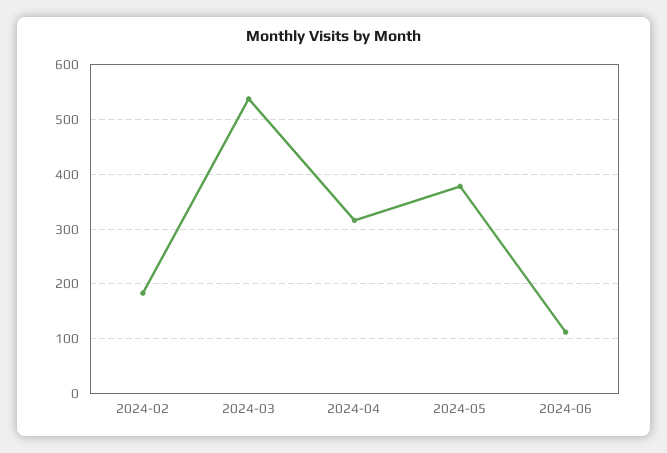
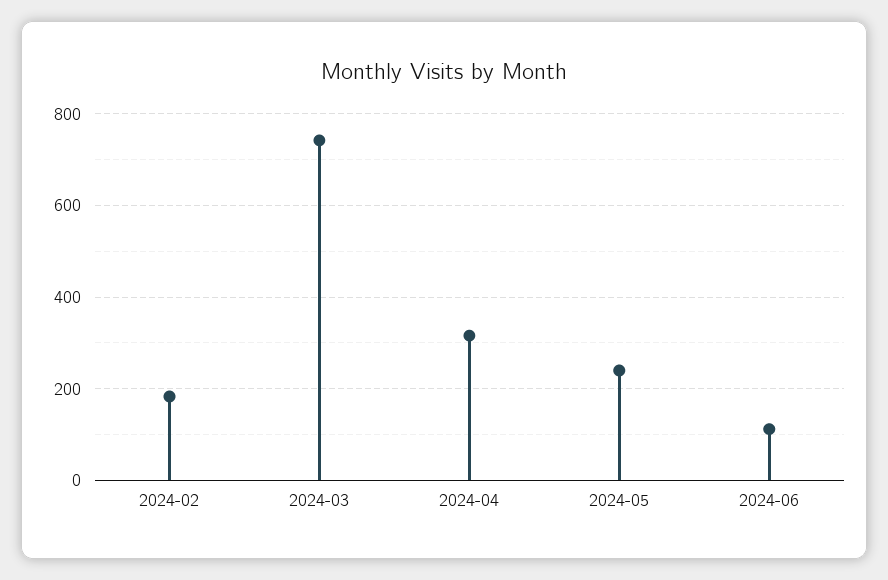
2024-03: 540 -> 740
2024-05: 380 -> 240

